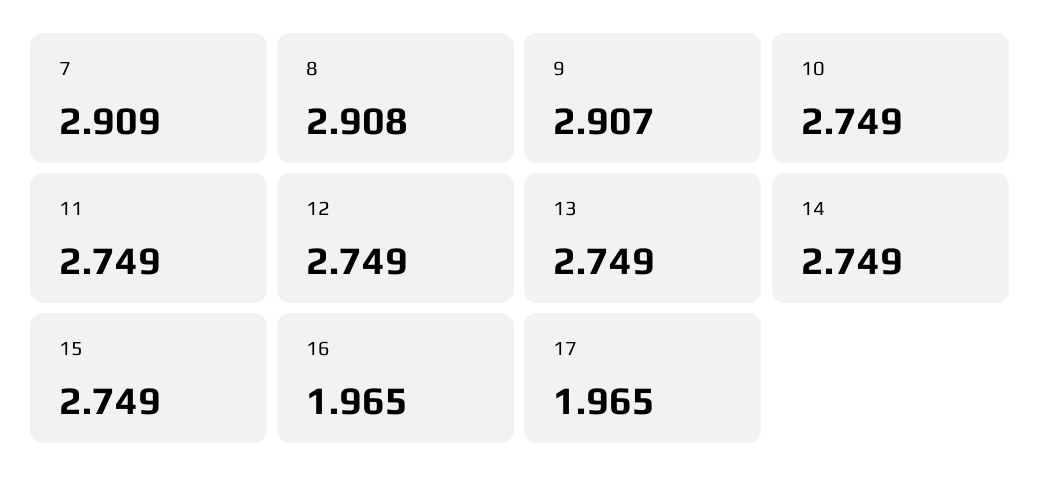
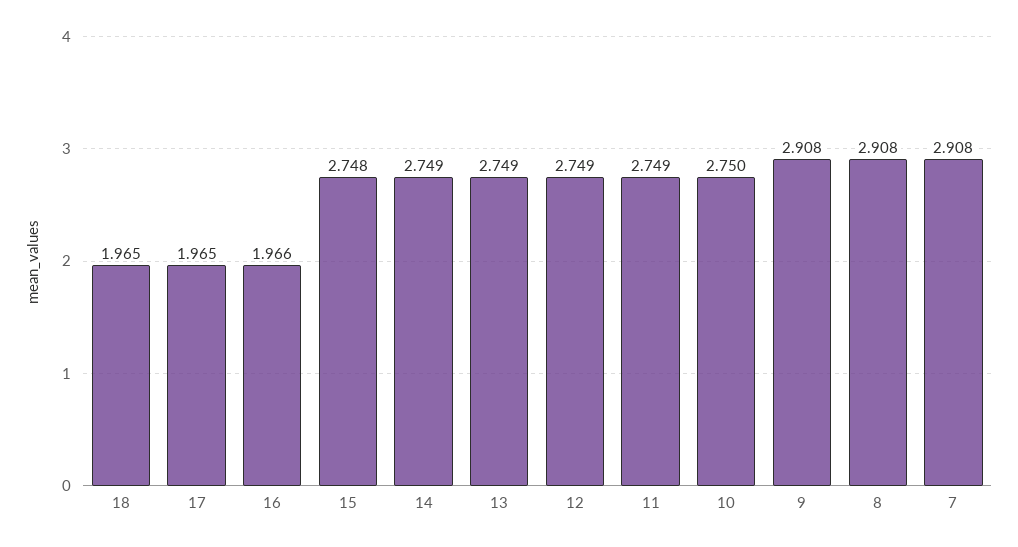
7: 2.909 -> 2.908
9: 2.907 -> 2.908
10: 2.749 -> 2.75
15: 2.749 -> 2.748
16: 1.965 -> 1.966
18: none -> 1.965

